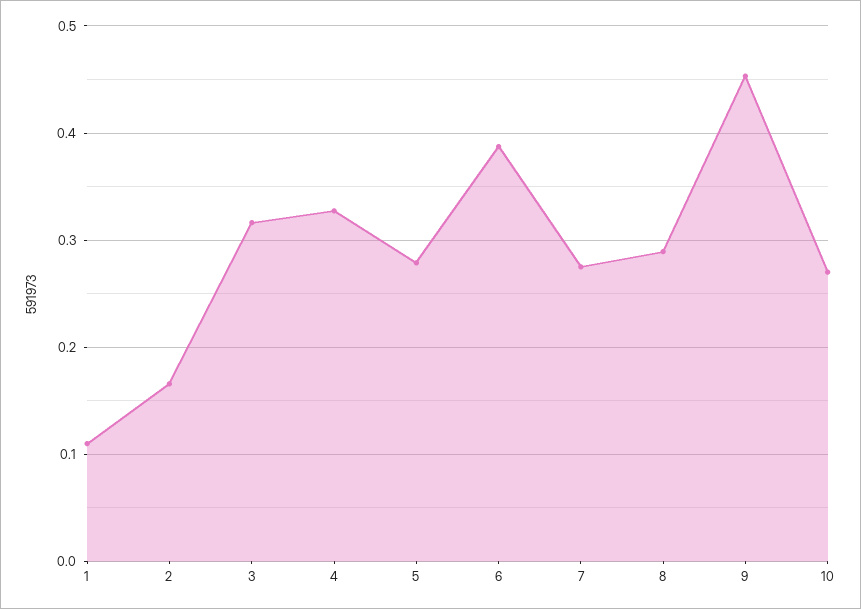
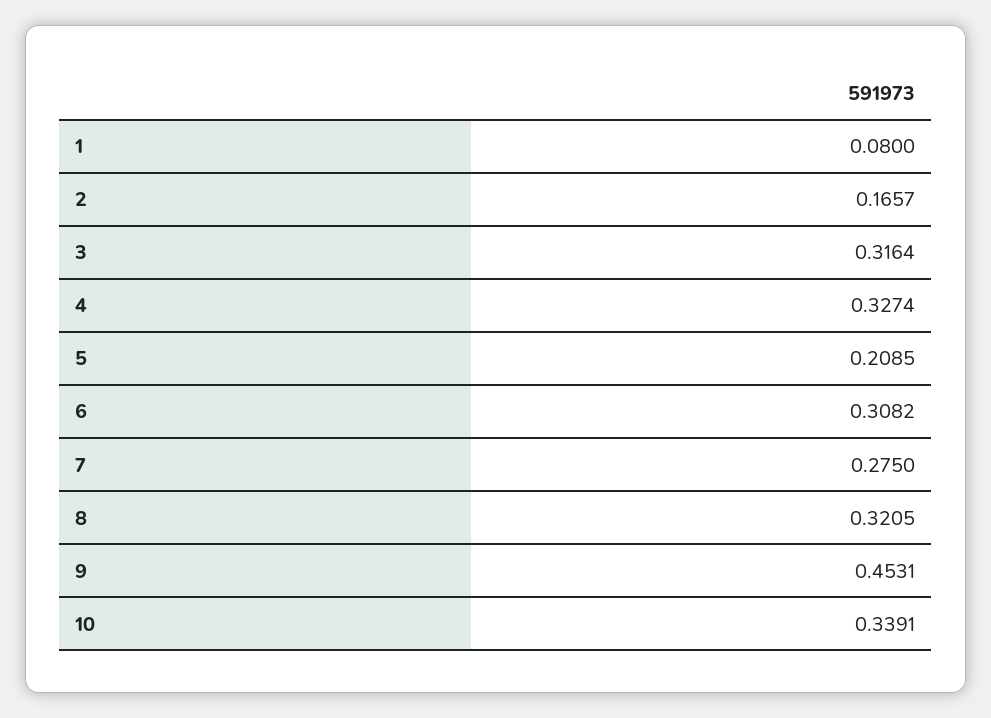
1: 0.11 -> 0.08
5: 0.28 -> 0.2085
6: 0.39 -> 0.3082
8: 0.29 -> 0.3205
10: 0.27 -> 0.3391

